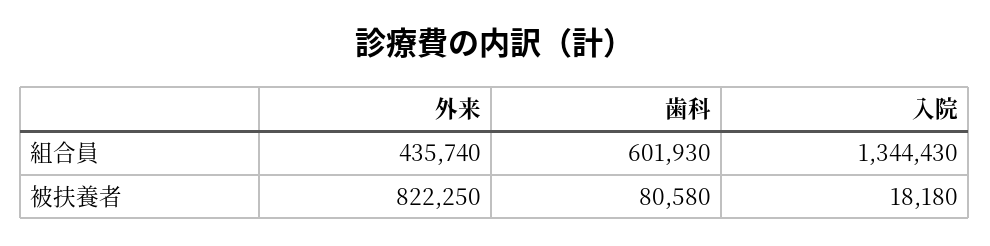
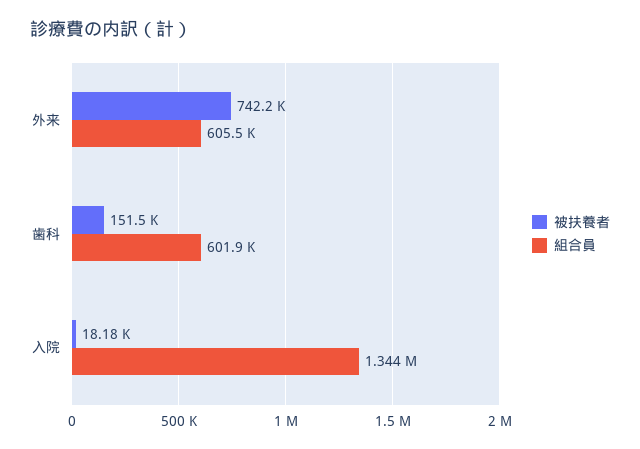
組合員, 外来: 435740 -> 605500
被扶養者, 外来: 822250 -> 742200
被扶養者, 歯科: 80580 -> 151500

